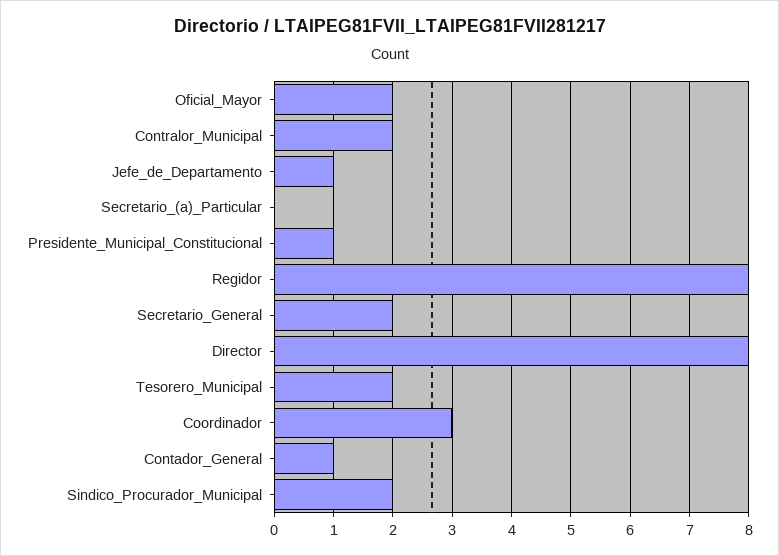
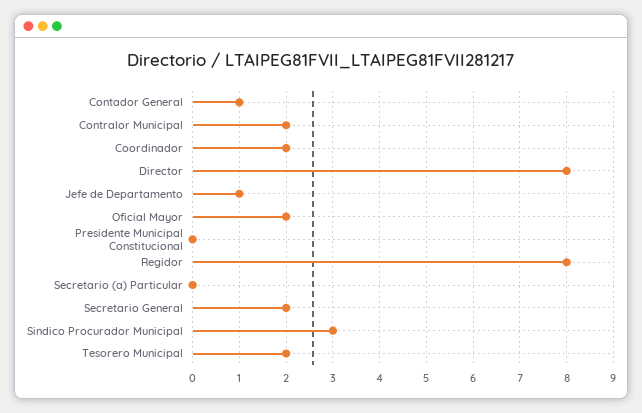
Presidente_Municipal_Constitucional: 1 -> 0
Coordinador: 3 -> 2
Sindico_Procurador_Municipal: 2 -> 3

